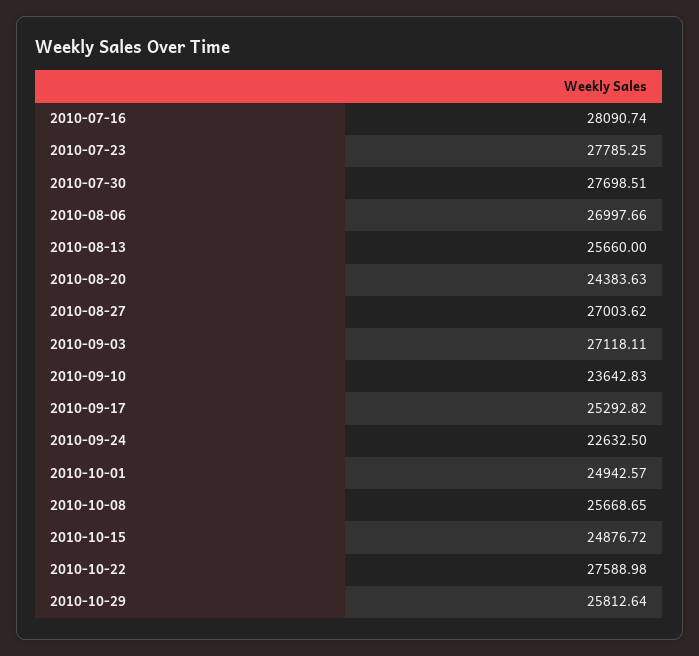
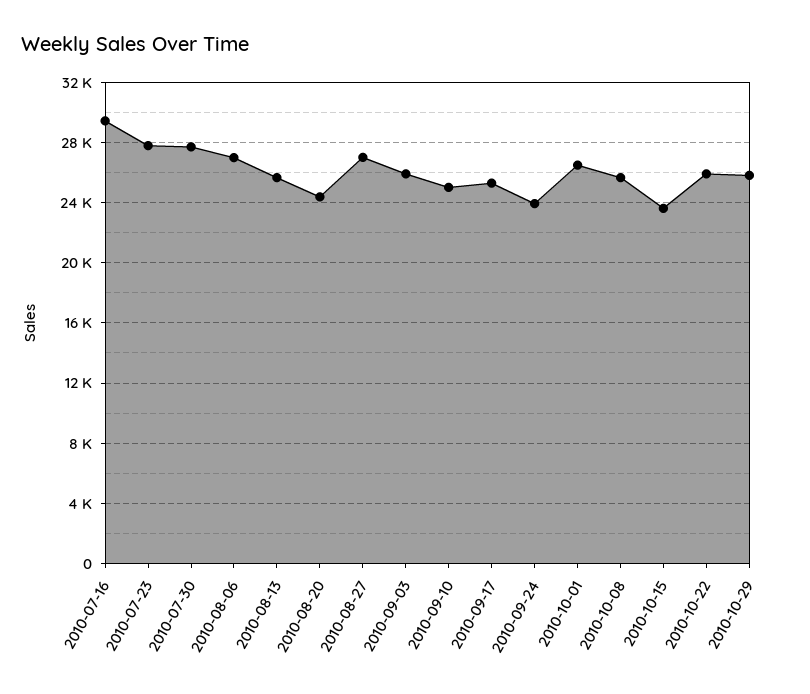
2010-07-16: 28090.74 -> 29500
2010-09-03: 27118.11 -> 26000
2010-09-10: 23642.83 -> 25000
2010-09-24: 22632.5 -> 24000
2010-10-01: 24942.57 -> 26500
2010-10-15: 24876.72 -> 23500
2010-10-22: 27588.98 -> 26000

